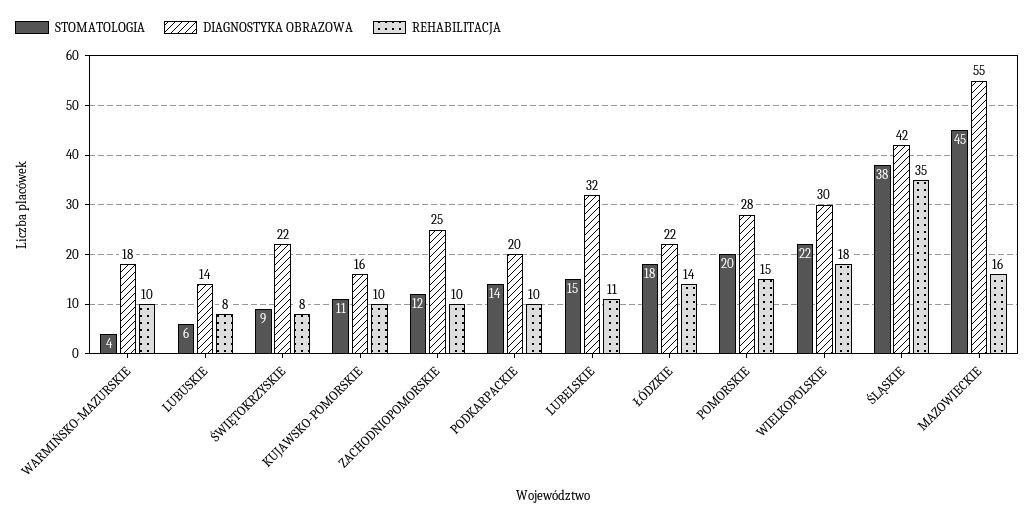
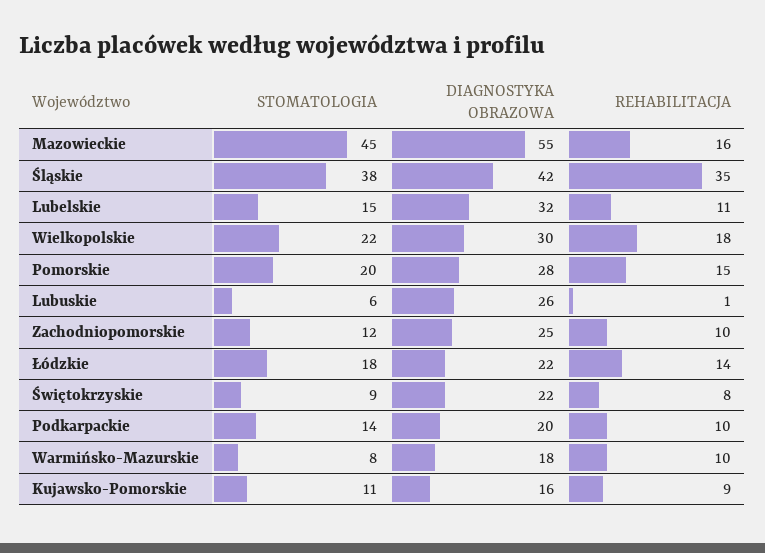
STOMATOLOGIA, WARMIŃSKO-MAZURSKIE: 4 -> 8
DIAGNOSTYKA OBRAZOWA, LUBUSKIE: 14 -> 26
REHABILITACJA, LUBUSKIE: 8 -> 1
REHABILITACJA, KUJAWSKO-POMORSKIE: 10 -> 9

